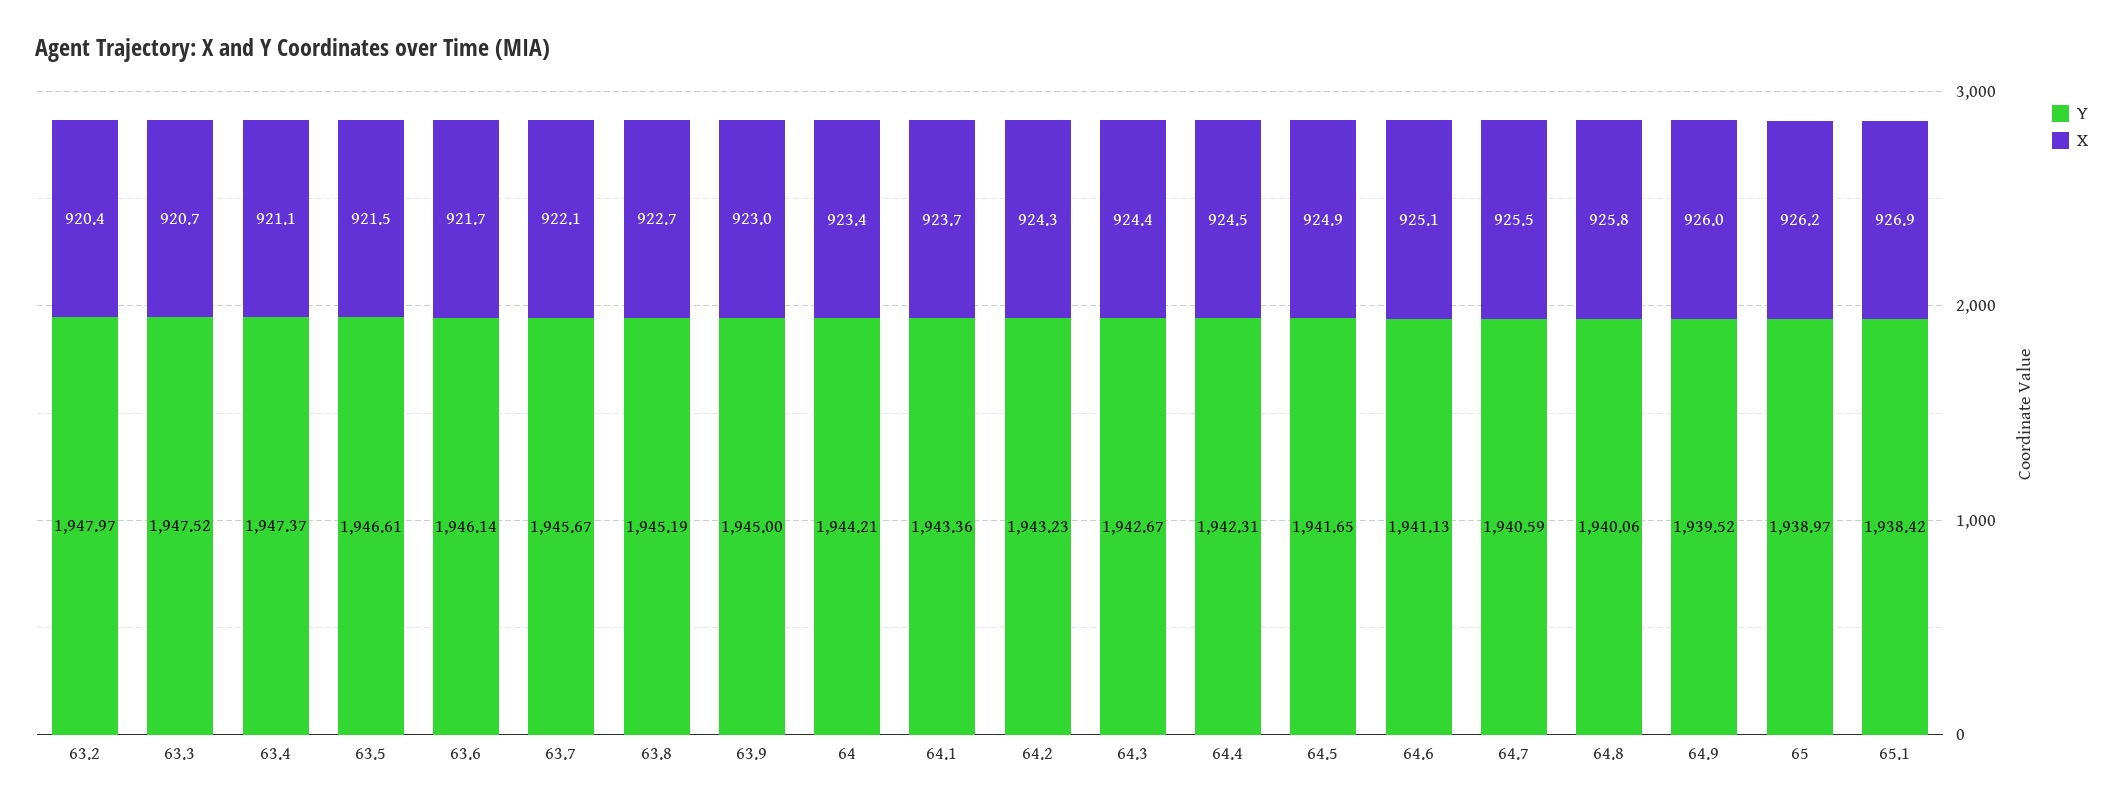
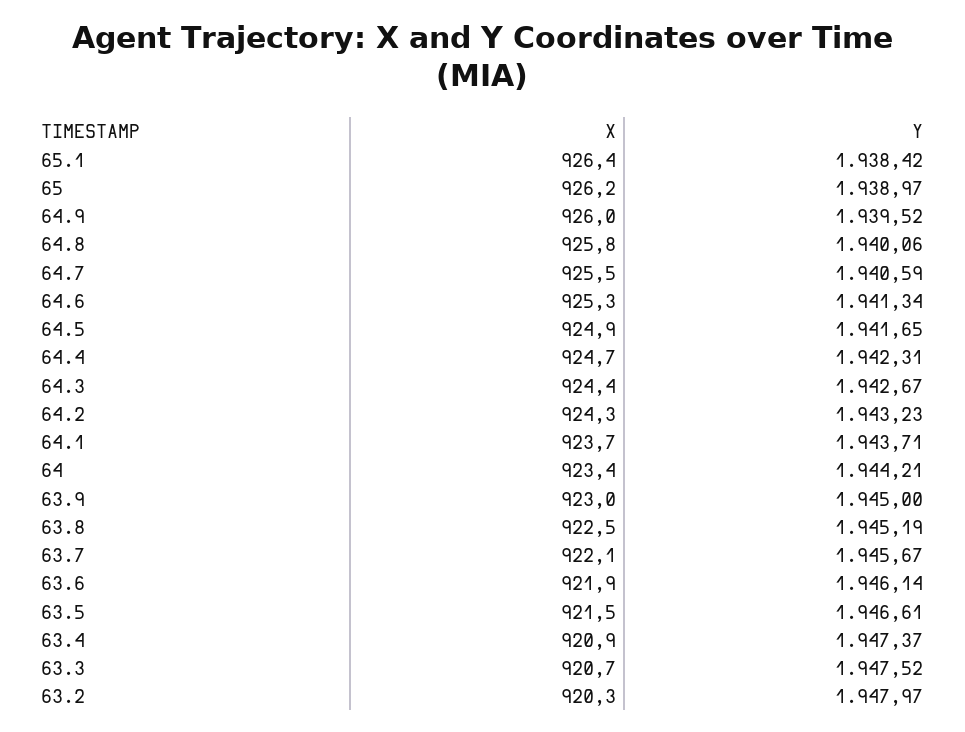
X, 63.2: 920.4 -> 920.3
X, 63.4: 921.1 -> 920.9
X, 63.6: 921.7 -> 921.9
X, 63.8: 922.7 -> 922.5
Y, 64.1: 1943.36 -> 1943.71
X, 64.4: 924.5 -> 924.7
Y, 64.6: 1941.13 -> 1941.34
X, 64.6: 925.1 -> 925.3
X, 65.1: 926.9 -> 926.4

